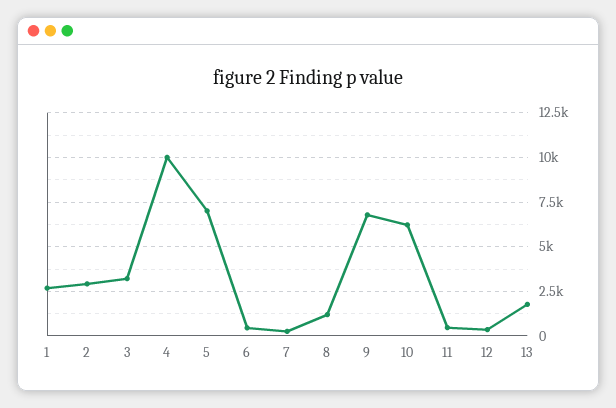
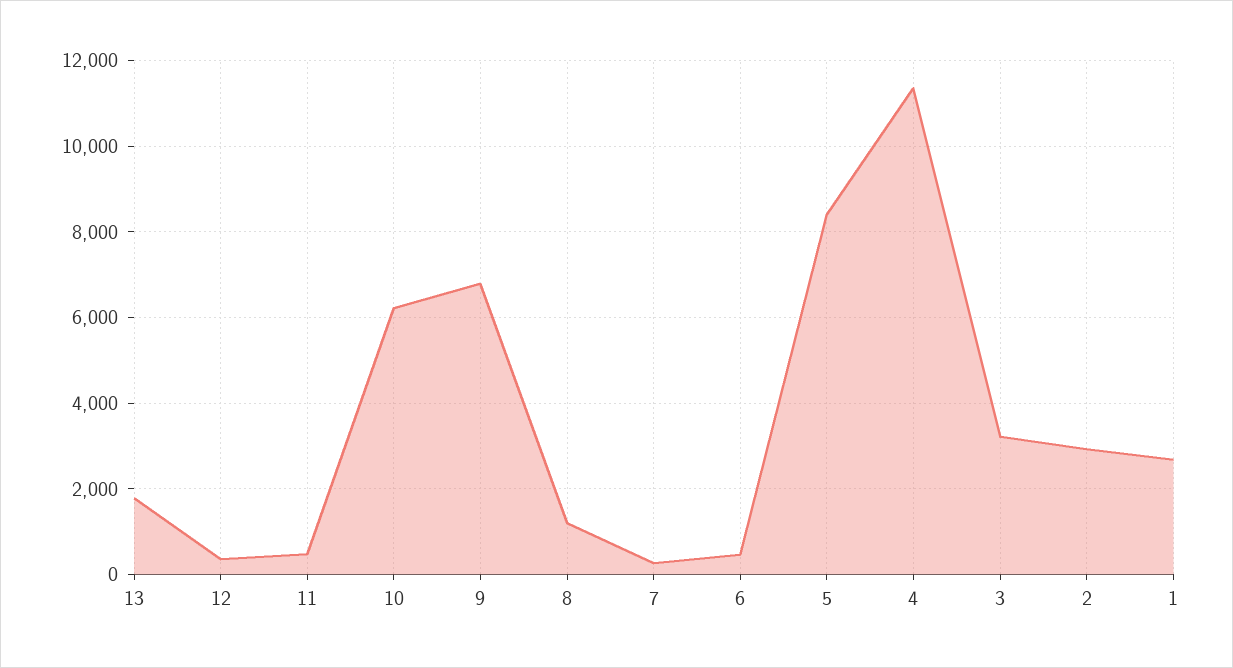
4: 10000 -> 11400
5: 7000 -> 8400

